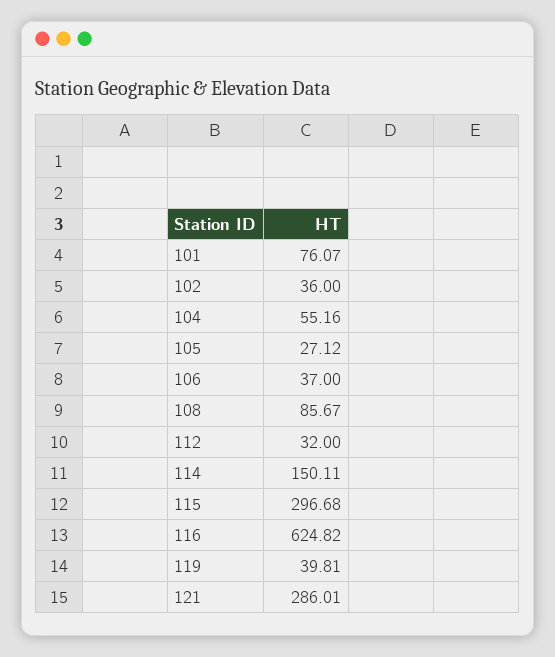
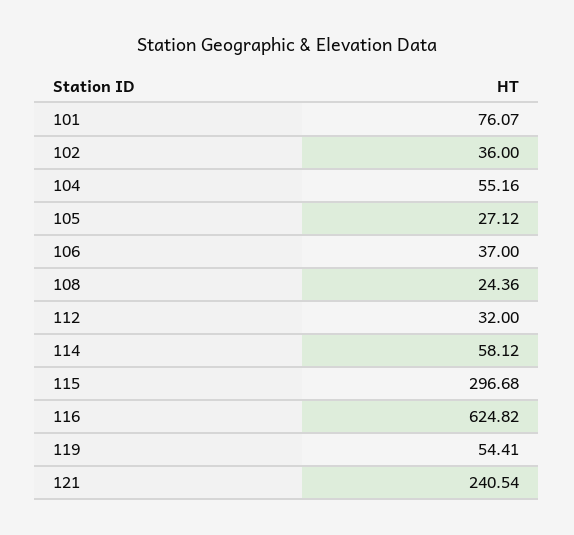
108: 85.67 -> 24.36
114: 150.11 -> 58.12
119: 39.81 -> 54.41
121: 286.01 -> 240.54

